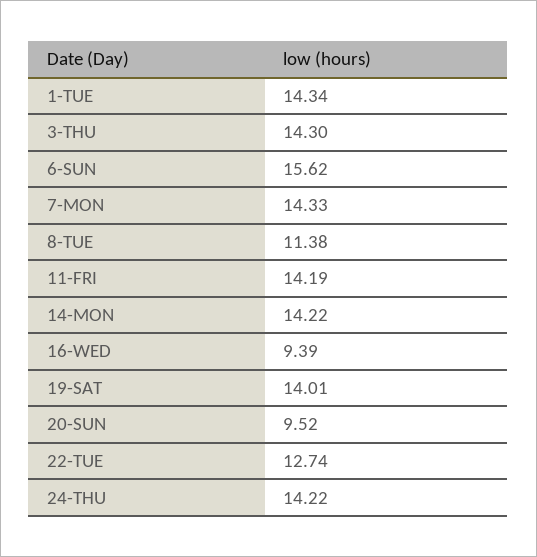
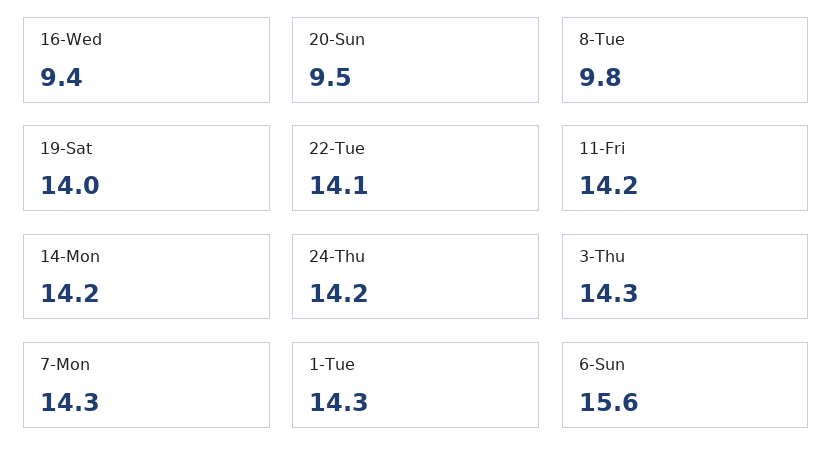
8-TUE: 11.38 -> 9.8
22-TUE: 12.74 -> 14.1

